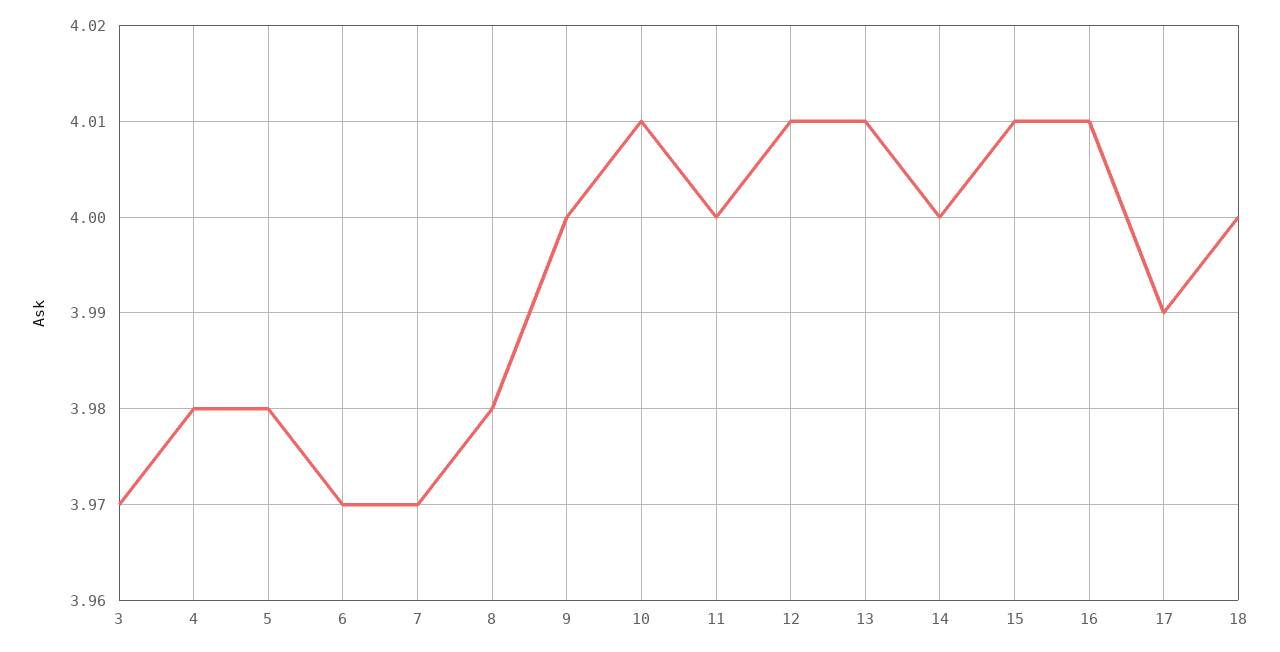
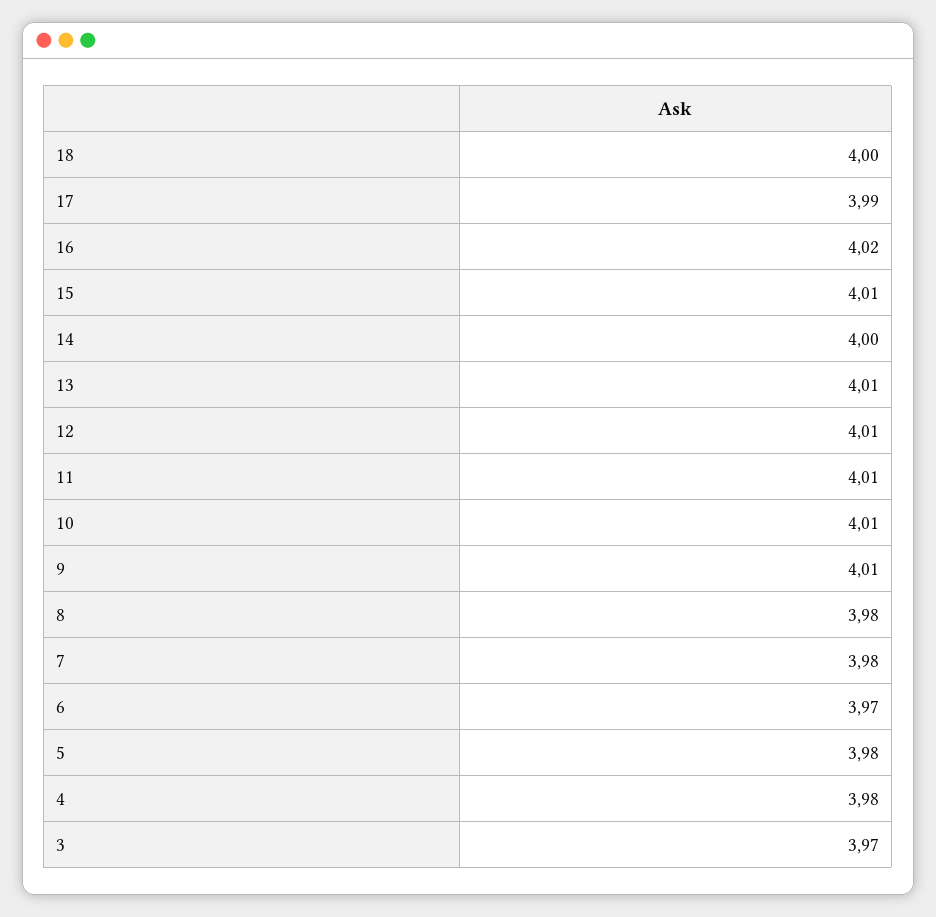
7: 3.97 -> 3.98
9: 4 -> 4.01
11: 4 -> 4.01
16: 4.01 -> 4.02

